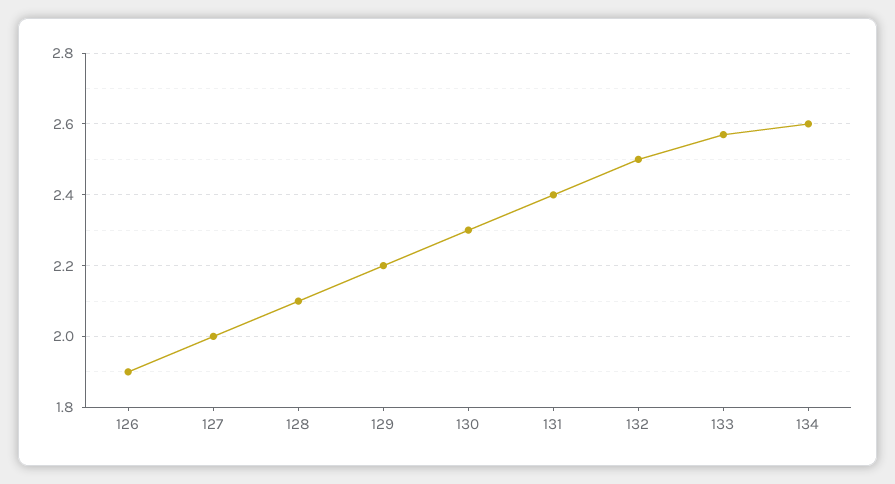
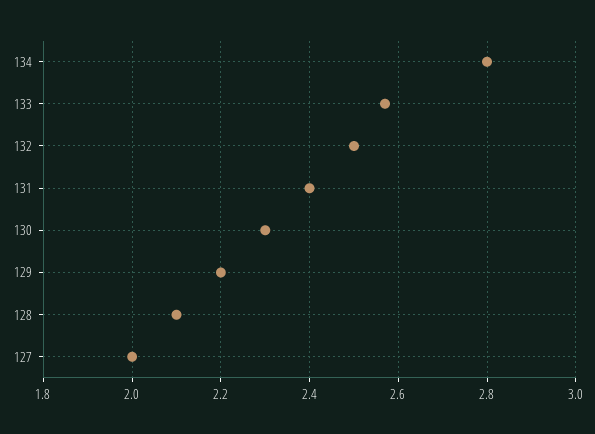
126: 1.9 -> none
134: 2.6 -> 2.8

